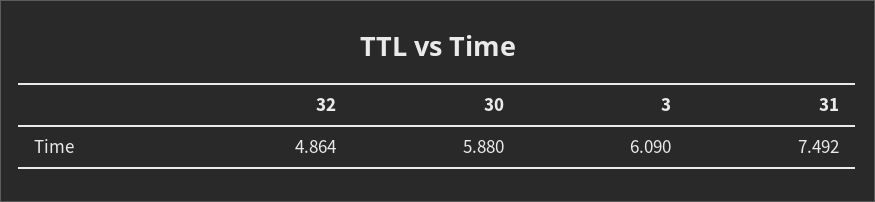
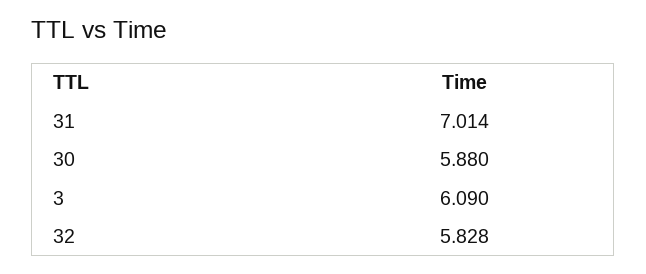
32: 4.864 -> 5.828
31: 7.492 -> 7.014

